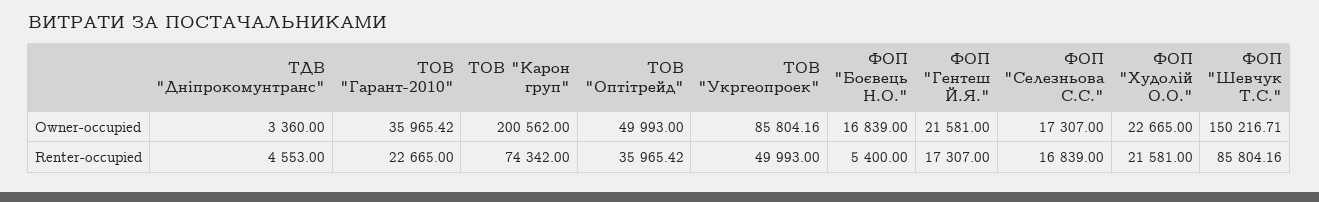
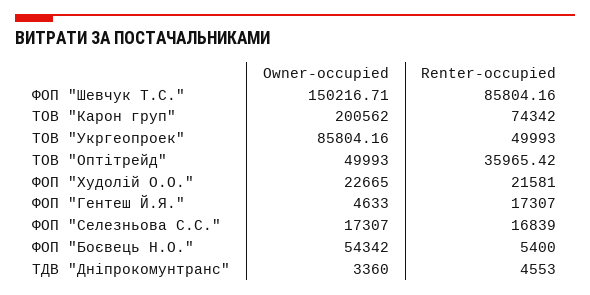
ТОВ "Гарант-2010", Owner-occupied: 35965.42 -> none
ФОП "Боєвець Н.О.", Owner-occupied: 16839 -> 54342
ФОП "Гентеш Й.Я.", Owner-occupied: 21581 -> 4633
ТОВ "Гарант-2010", Renter-occupied: 22665 -> none

